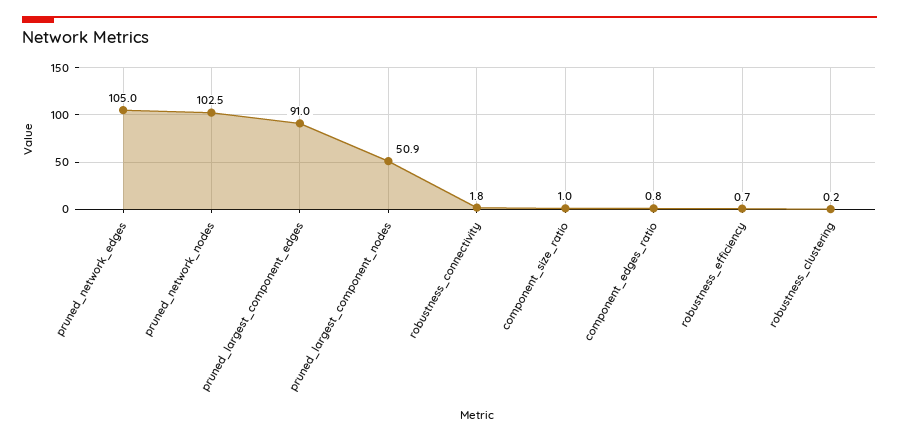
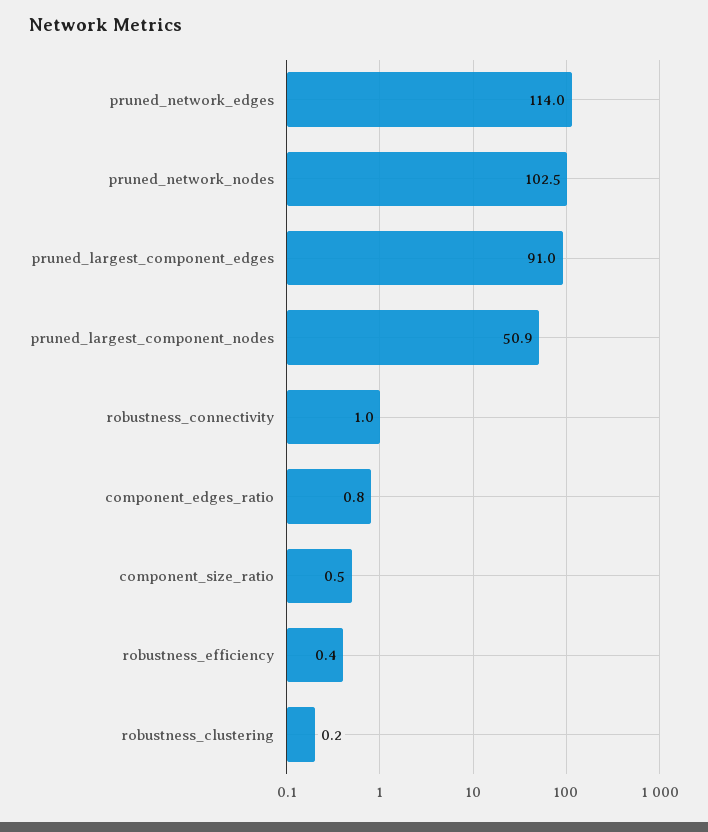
pruned_network_edges: 105 -> 114
robustness_connectivity: 1.8 -> 1
component_size_ratio: 1 -> 0.5
robustness_efficiency: 0.7 -> 0.4

